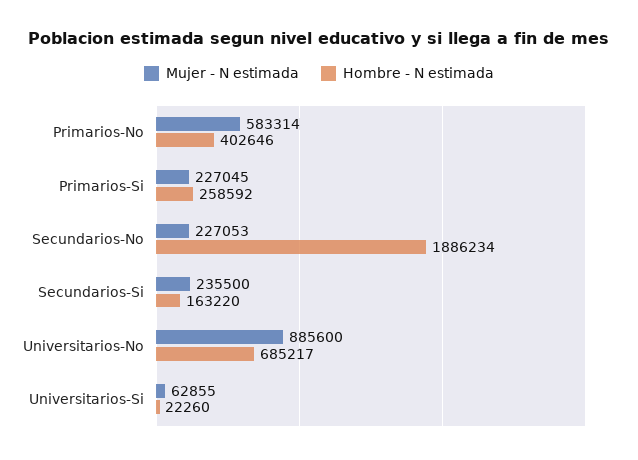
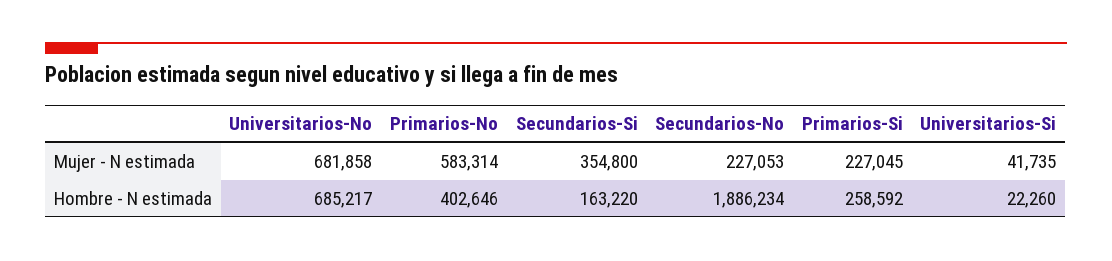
Mujer - N estimada, Secundarios-Si: 235500 -> 354800
Mujer - N estimada, Universitarios-No: 885600 -> 681858
Mujer - N estimada, Universitarios-Si: 62855 -> 41735

